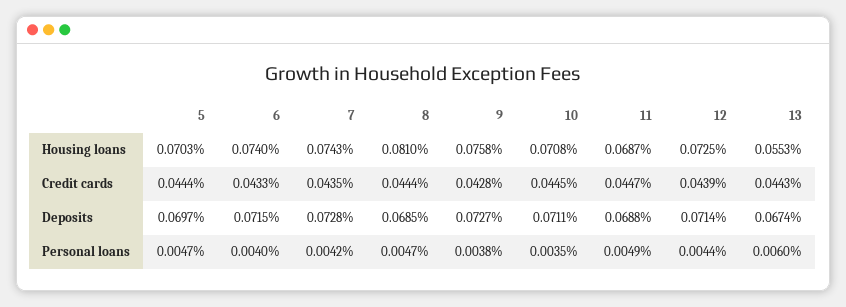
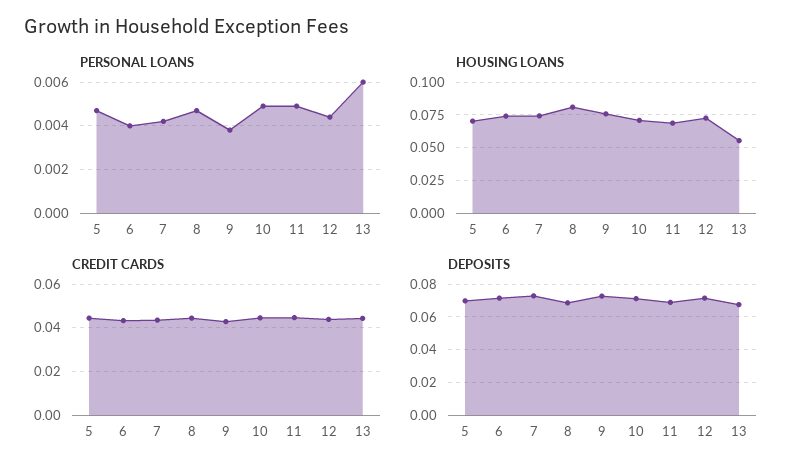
Personal loans, 10: 0.0035 -> 0.005

